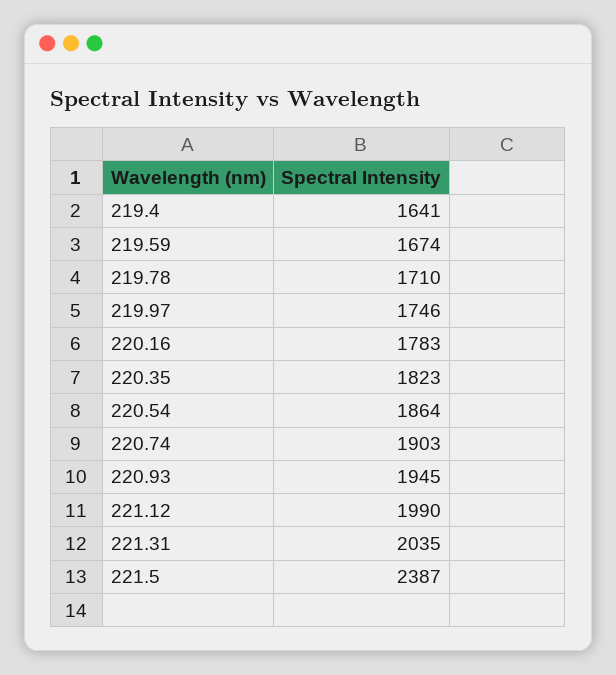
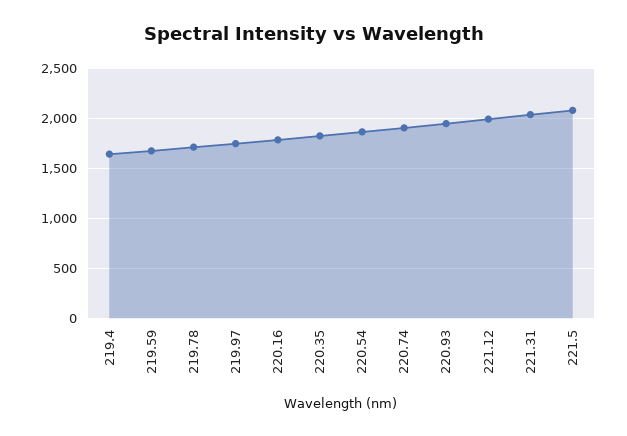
221.5: 2387 -> 2100

